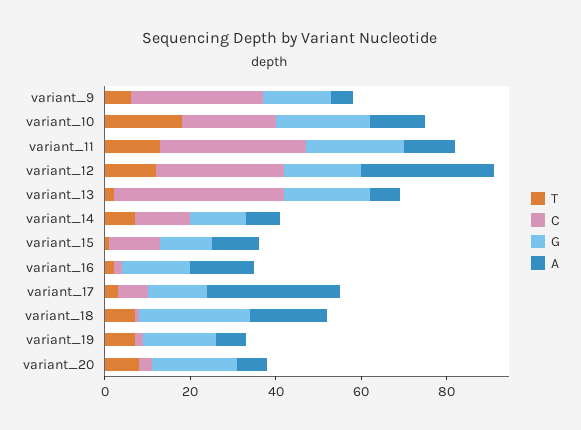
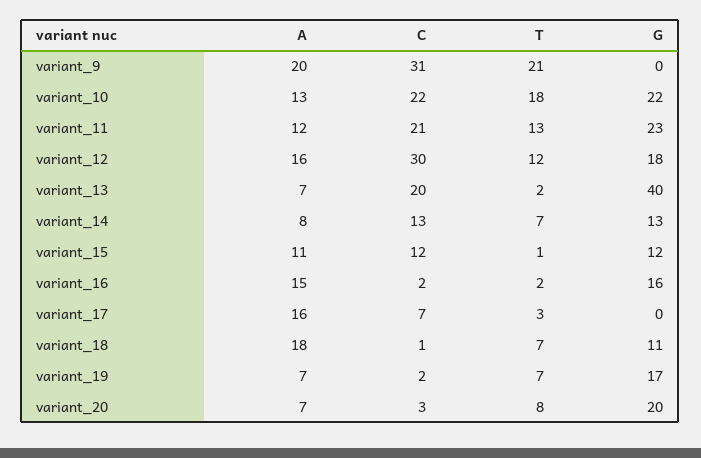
T, variant_9: 5 -> 21
G, variant_9: 15 -> 0
A, variant_9: 5 -> 20
C, variant_11: 35 -> 21
A, variant_12: 30 -> 16
C, variant_13: 40 -> 20
G, variant_13: 20 -> 40
G, variant_17: 15 -> 0
A, variant_17: 30 -> 16
G, variant_18: 25 -> 11

